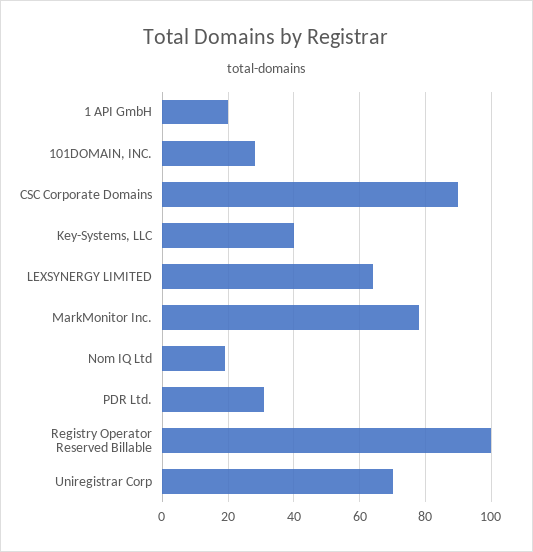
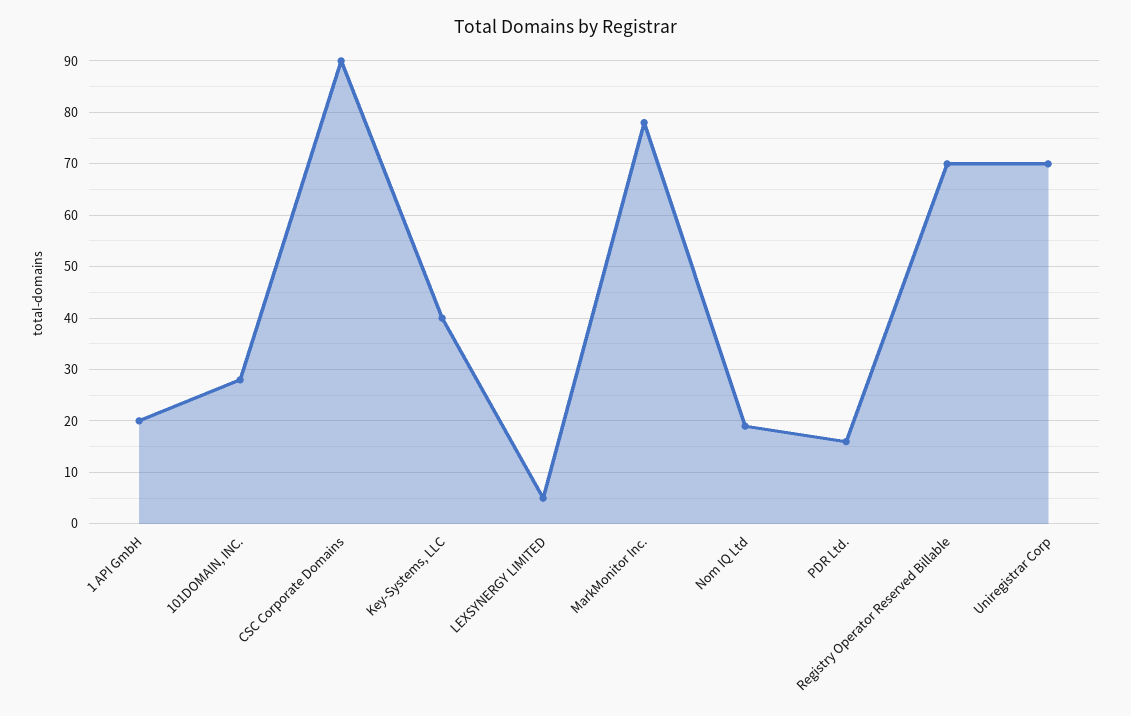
LEXSYNERGY LIMITED: 65 -> 5
PDR Ltd.: 30 -> 15
Registry Operator Reserved Billable: 100 -> 70

